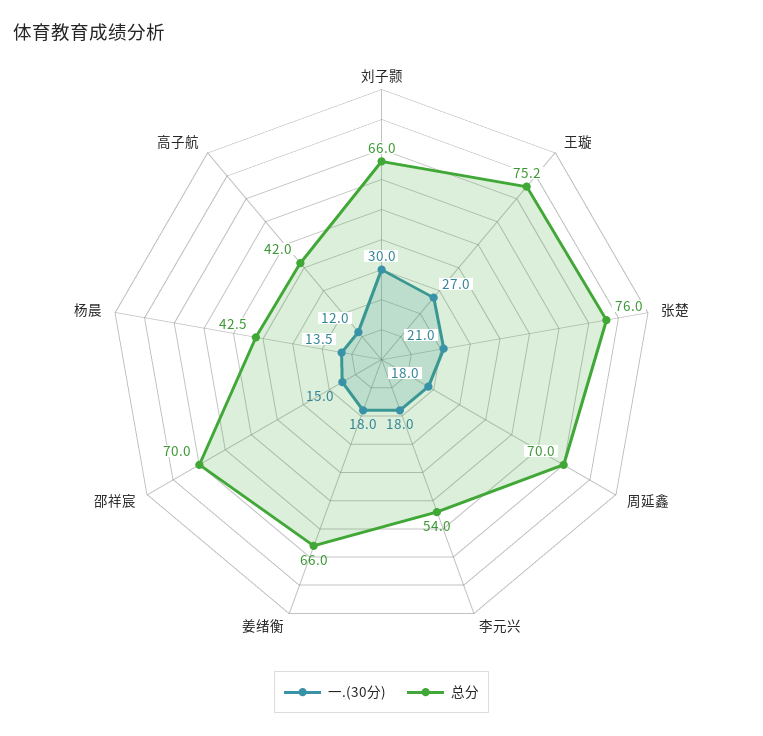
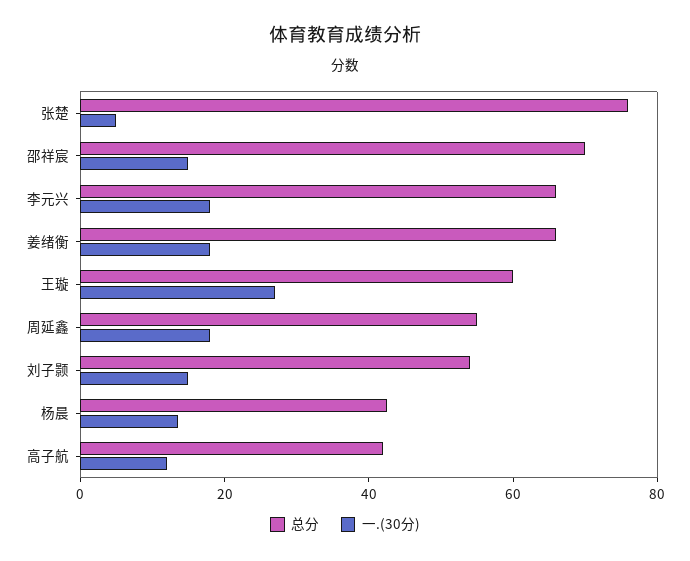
一.(30分), 刘子颢: 30 -> 15
总分, 刘子颢: 66 -> 55
总分, 王璇: 75.2 -> 60
一.(30分), 张楚: 21 -> 5
总分, 周延鑫: 70 -> 55
总分, 李元兴: 54 -> 65

